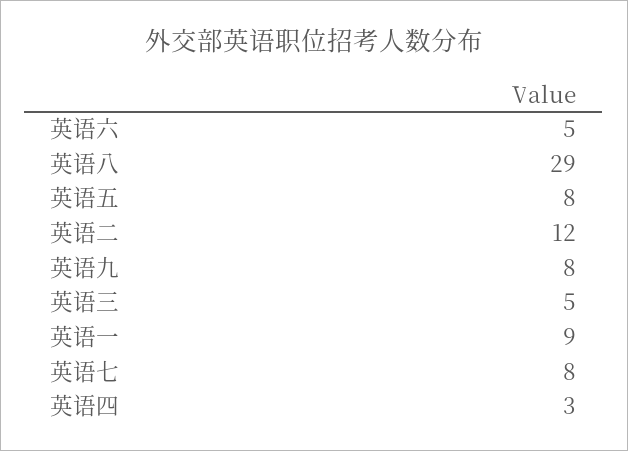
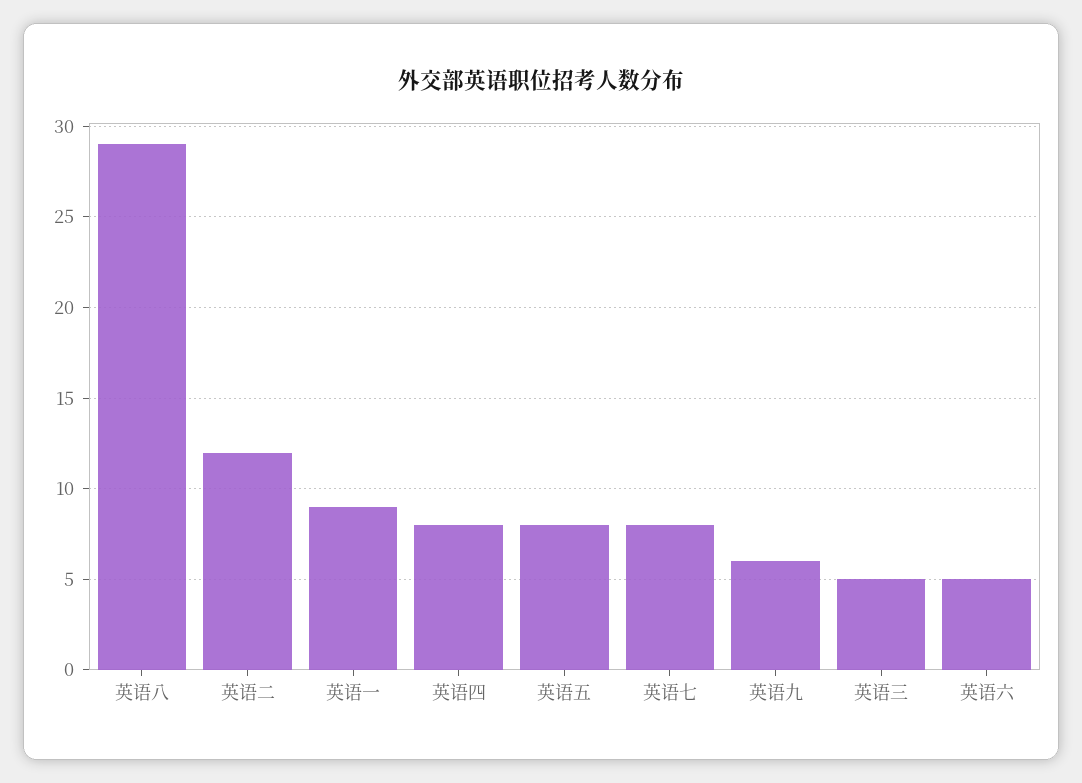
英语九: 8 -> 6
英语四: 3 -> 8

